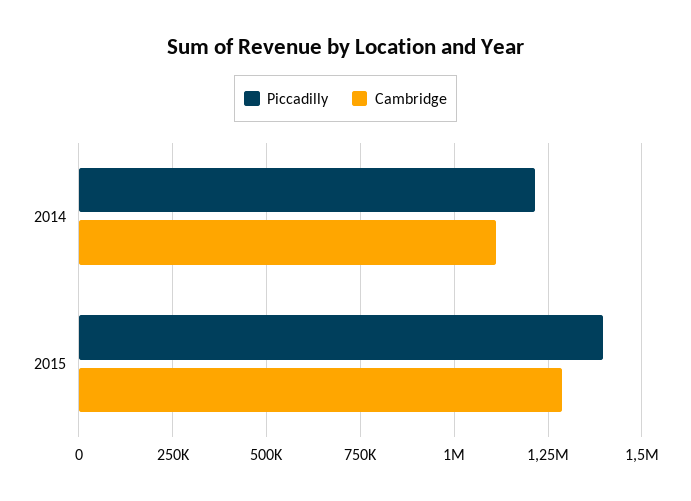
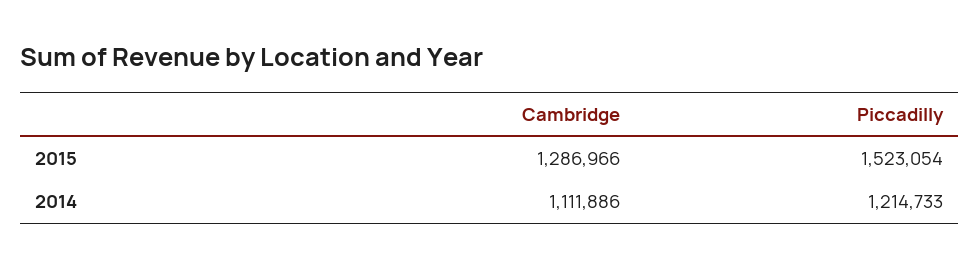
Piccadilly, 2015: 1400000 -> 1523054

